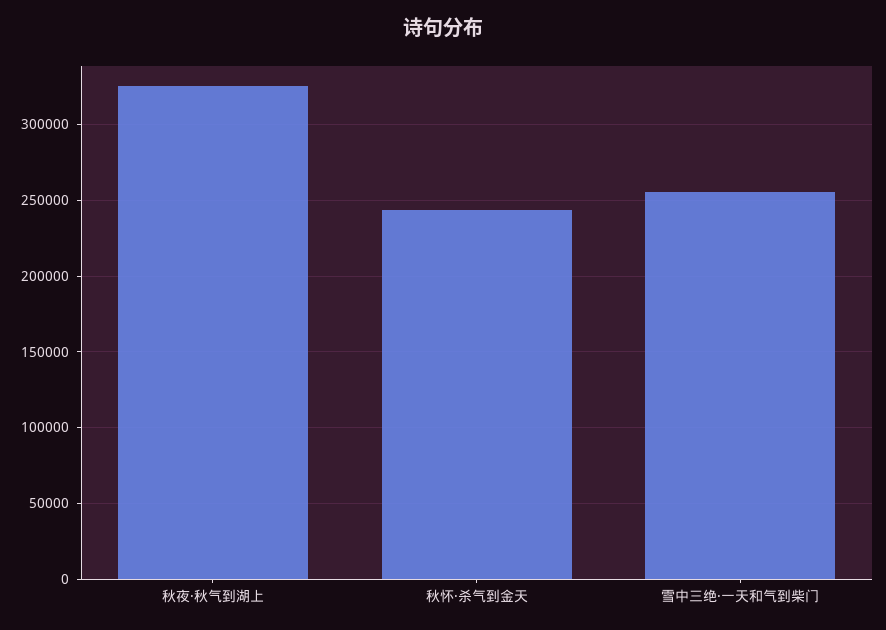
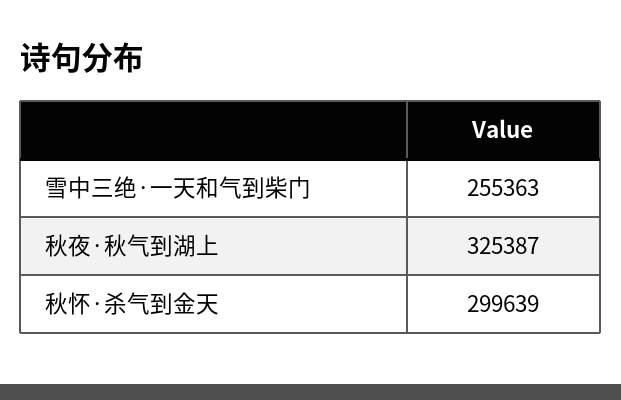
秋怀·杀气到金天: 245000 -> 299639

